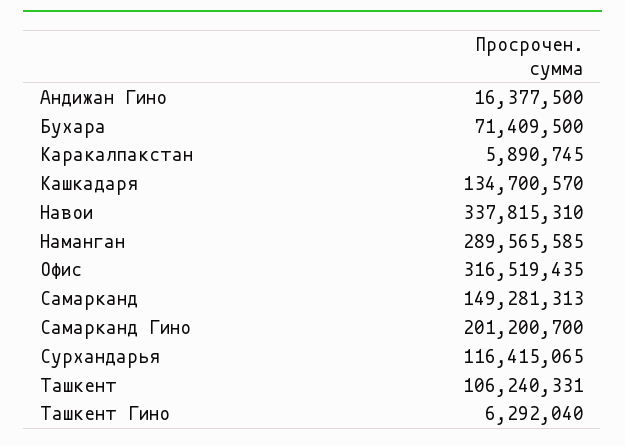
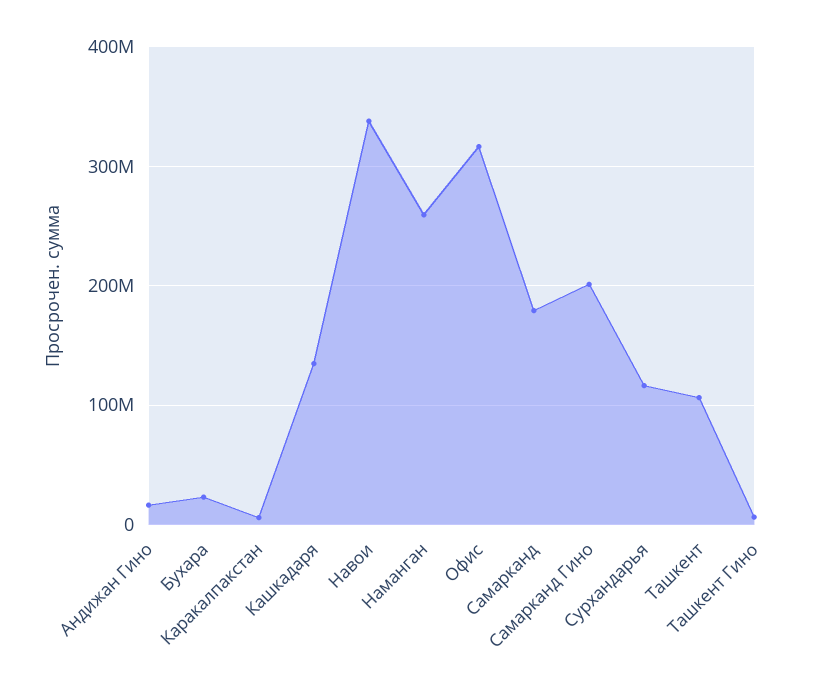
Бухара: 71409500 -> 20000000
Наманган: 289565585 -> 260000000
Самарканд: 149281313 -> 180000000

